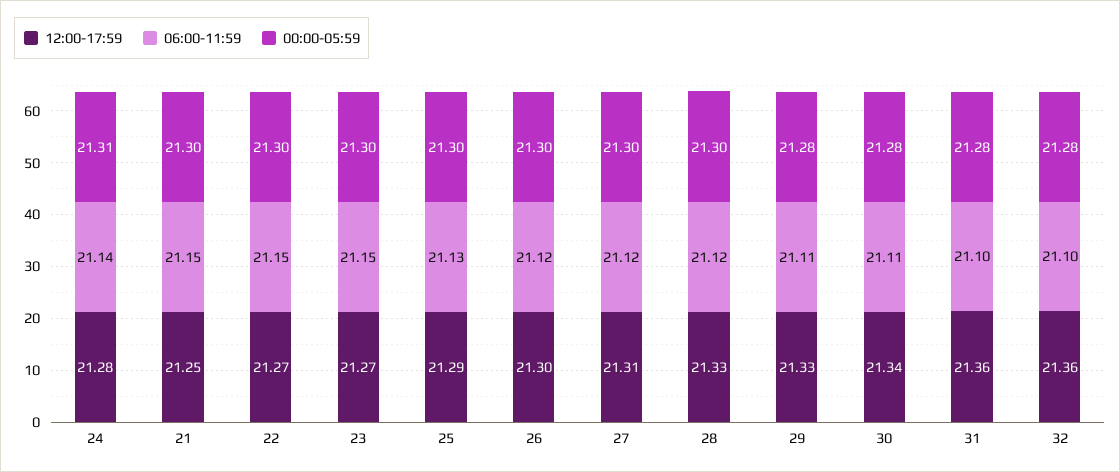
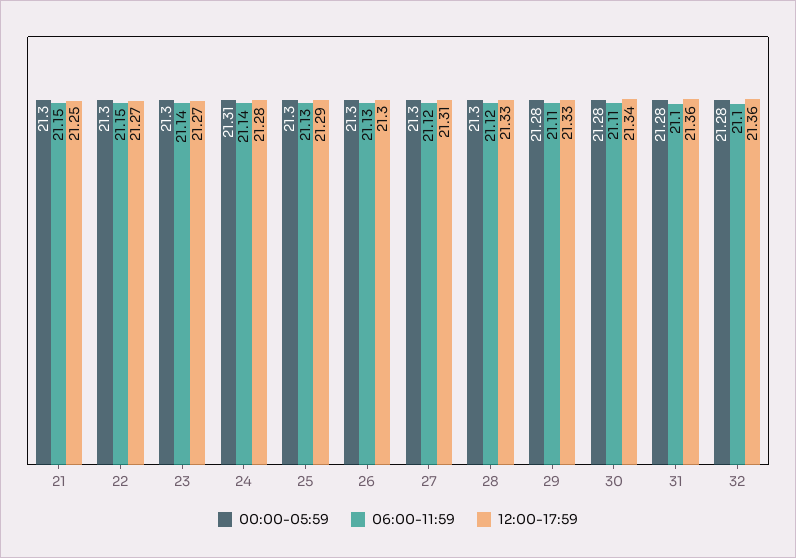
06:00-11:59, 23: 21.15 -> 21.14
06:00-11:59, 26: 21.12 -> 21.13

